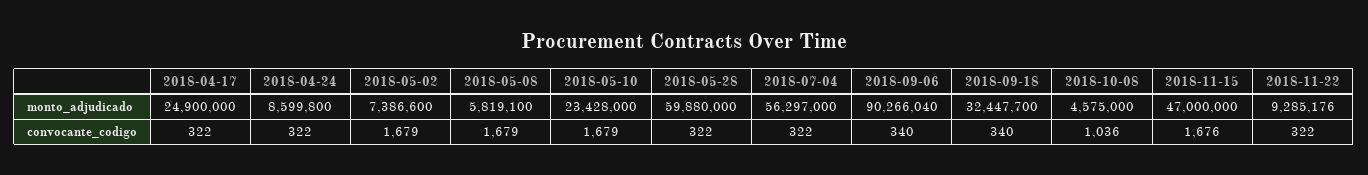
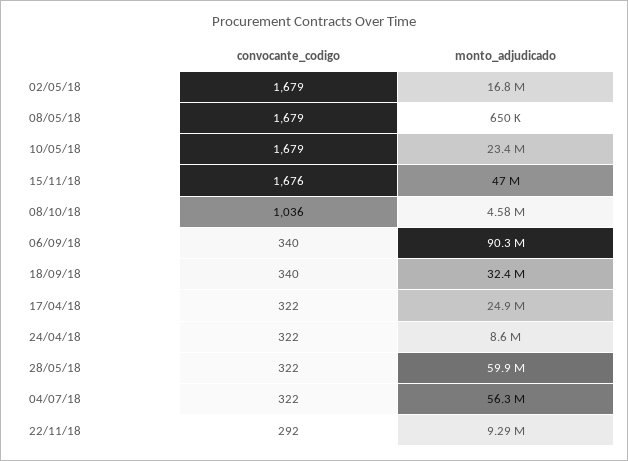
2018-05-02, monto_adjudicado: 7386600 -> 16800000
2018-05-08, monto_adjudicado: 5819100 -> 650000
2018-11-22, convocante_codigo: 322 -> 292

